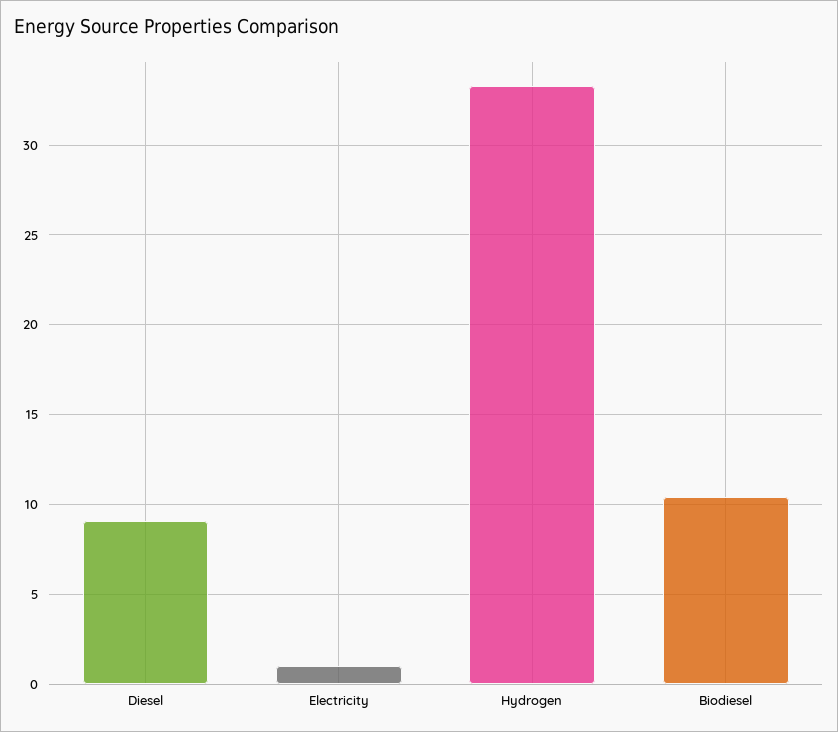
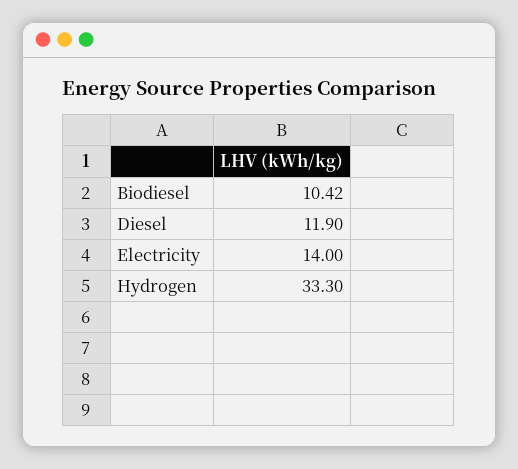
Diesel: 9 -> 11.9
Electricity: 1 -> 14

